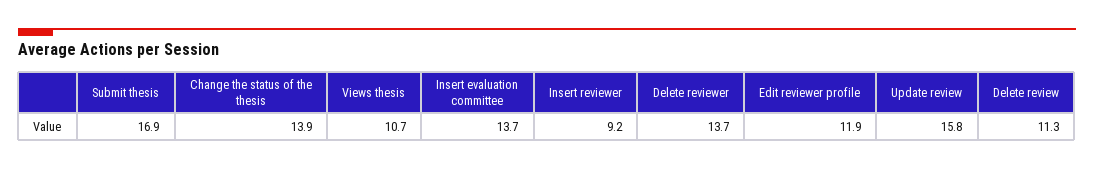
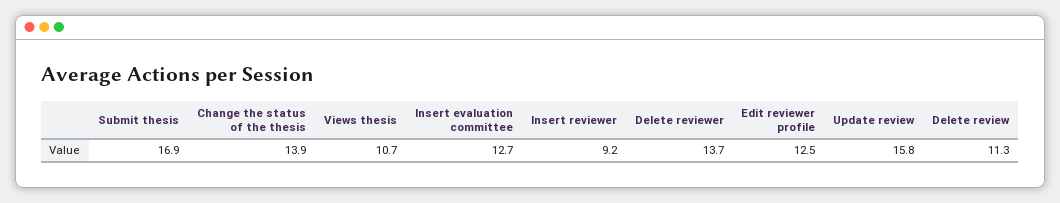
Insert evaluation committee: 13.7 -> 12.7
Edit reviewer profile: 11.9 -> 12.5

